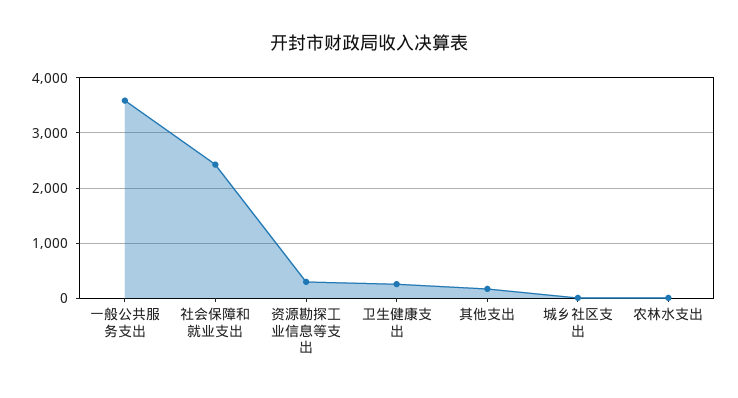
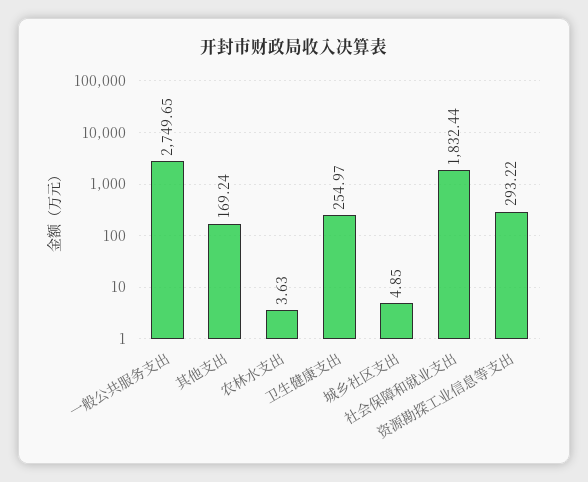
一般公共服务支出: 3600 -> 2749.65
社会保障和就业支出: 2400 -> 1832.44

